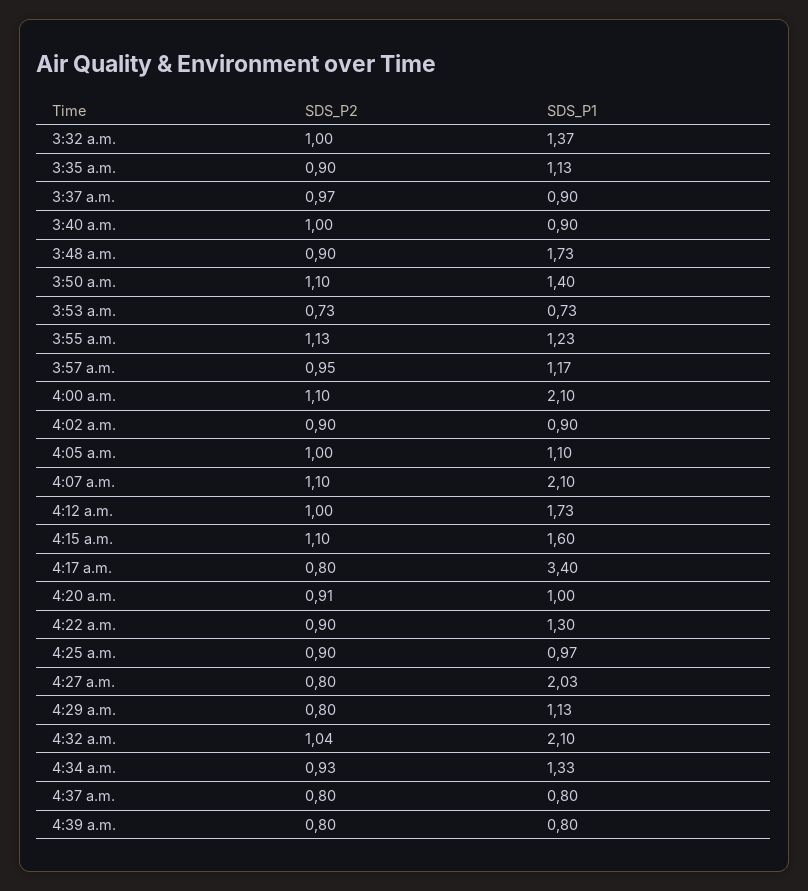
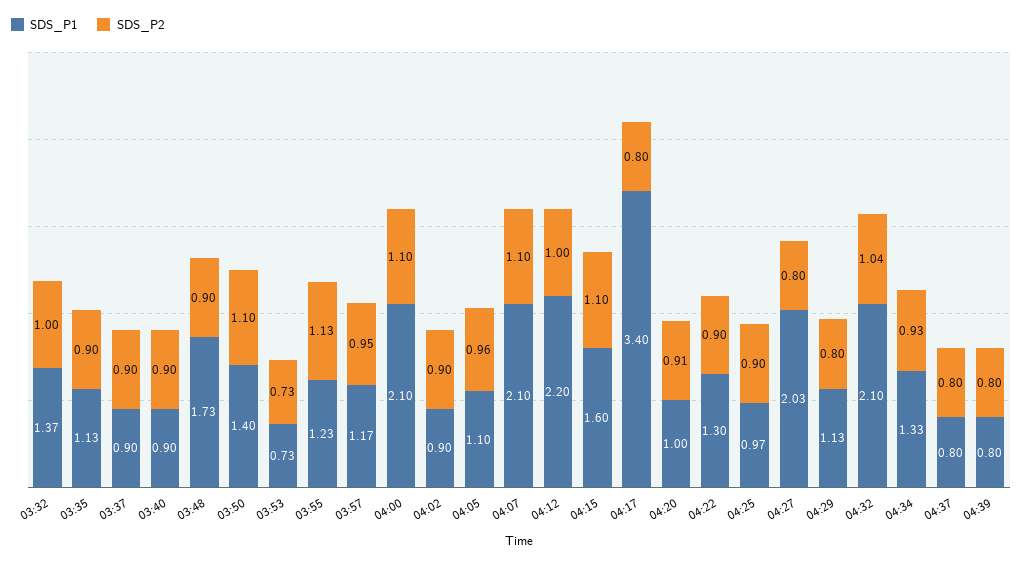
SDS_P2, 3:37 a.m.: 0.97 -> 0.9
SDS_P2, 3:40 a.m.: 1 -> 0.9
SDS_P2, 4:05 a.m.: 1 -> 0.96
SDS_P1, 4:12 a.m.: 1.73 -> 2.2

